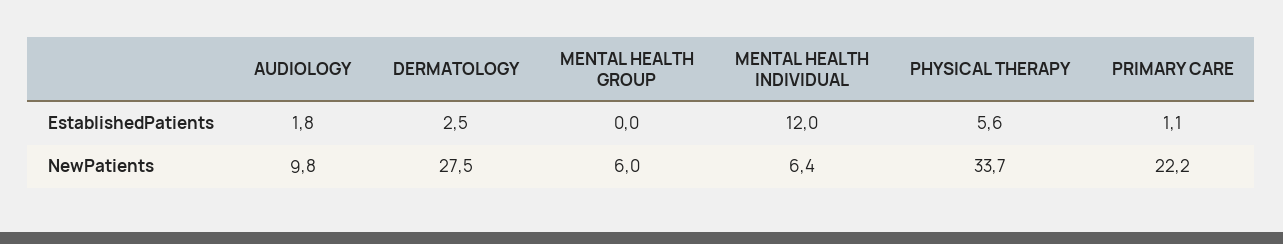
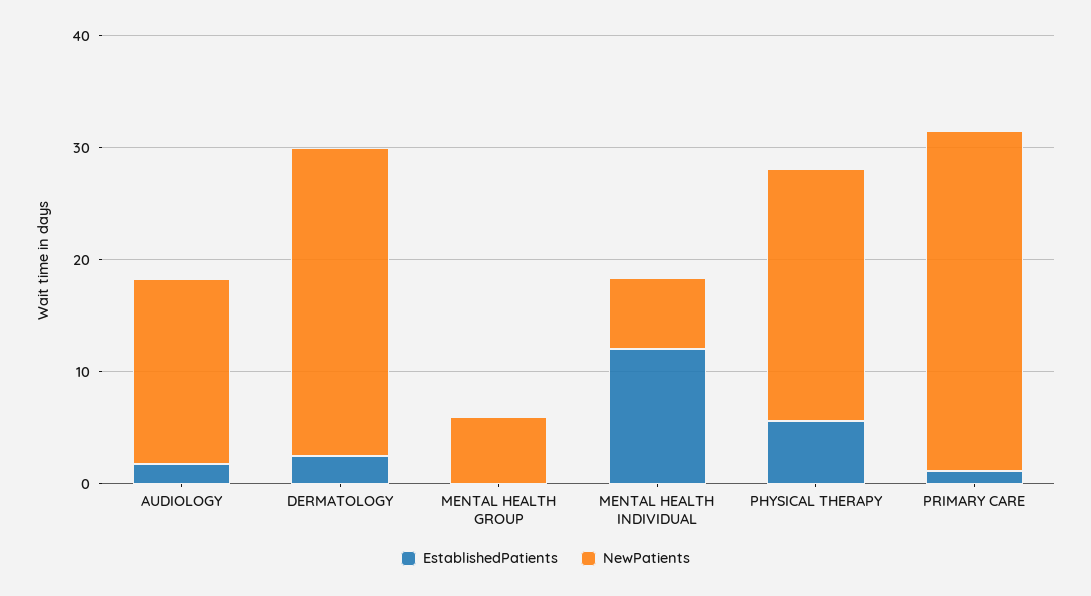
NewPatients, AUDIOLOGY: 9.8 -> 16
NewPatients, PHYSICAL THERAPY: 33.7 -> 22
NewPatients, PRIMARY CARE: 22.2 -> 30

